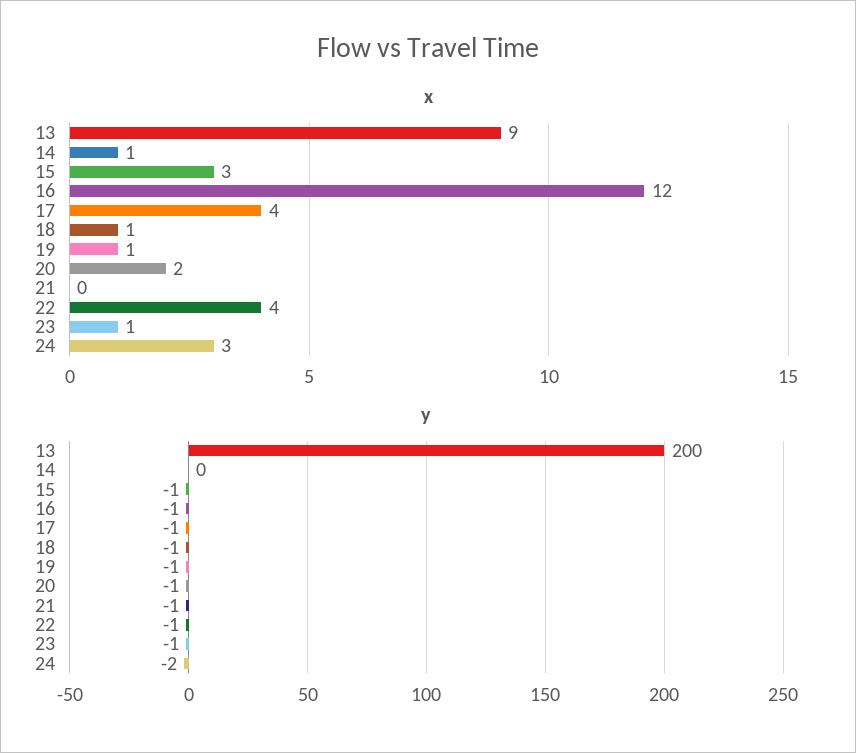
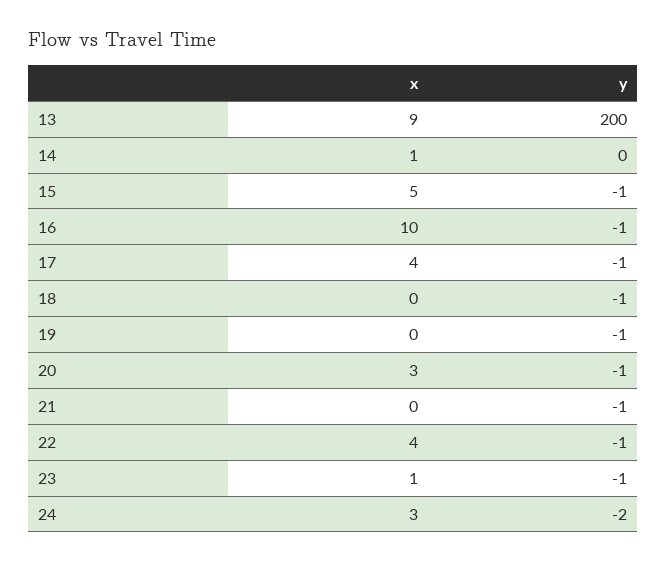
x, 15: 3 -> 5
x, 16: 12 -> 10
x, 18: 1 -> 0
x, 19: 1 -> 0
x, 20: 2 -> 3

